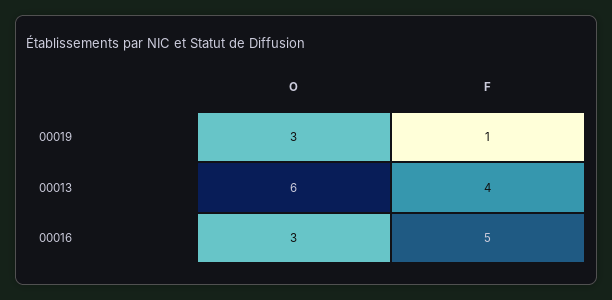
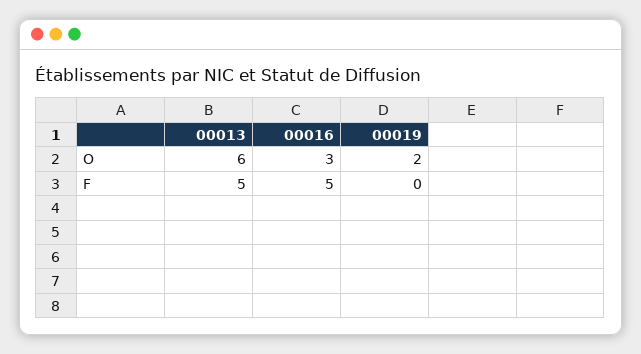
O, 00019: 3 -> 2
F, 00019: 1 -> 0
F, 00013: 4 -> 5

